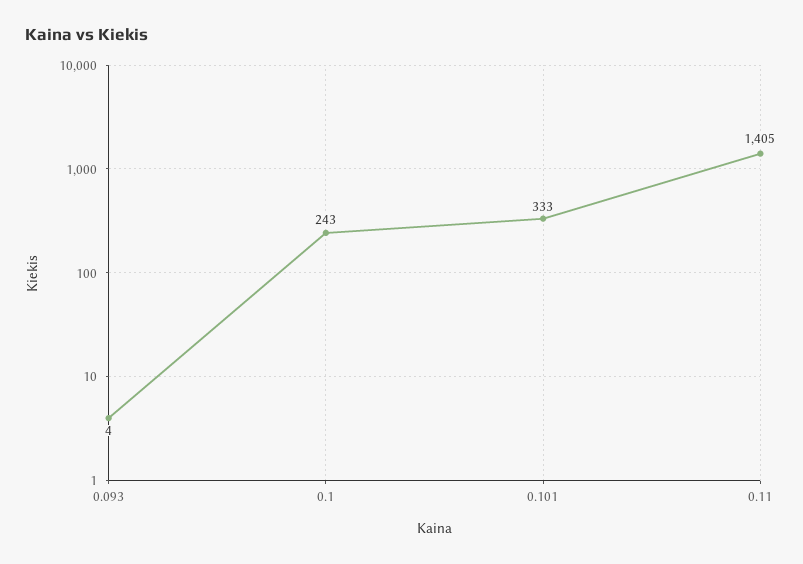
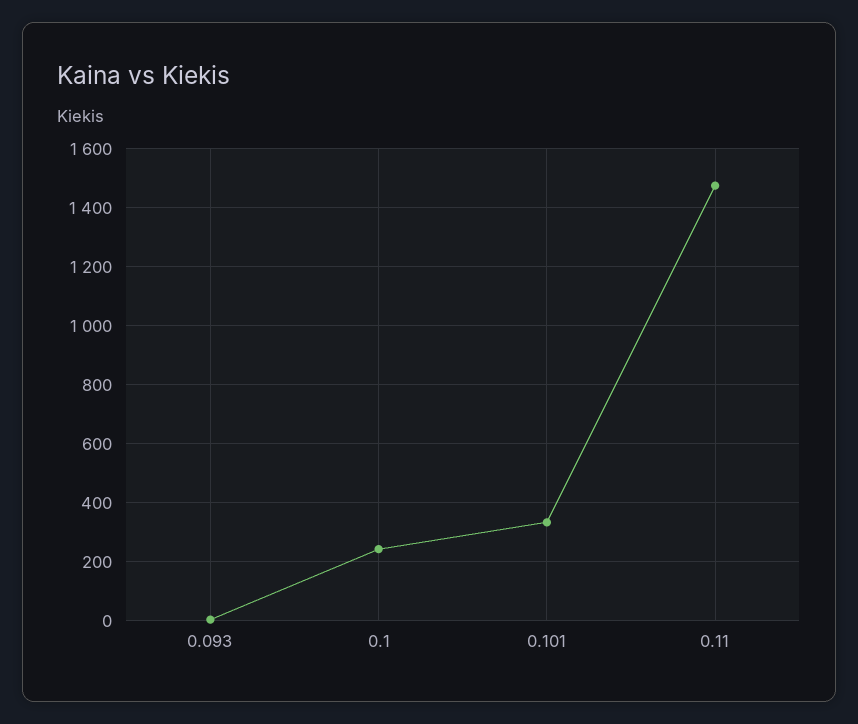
0.11: 1405 -> 1475

